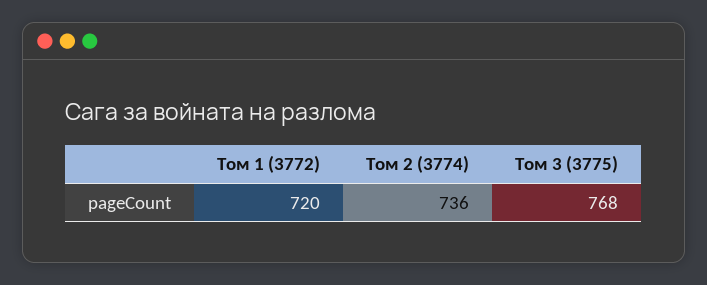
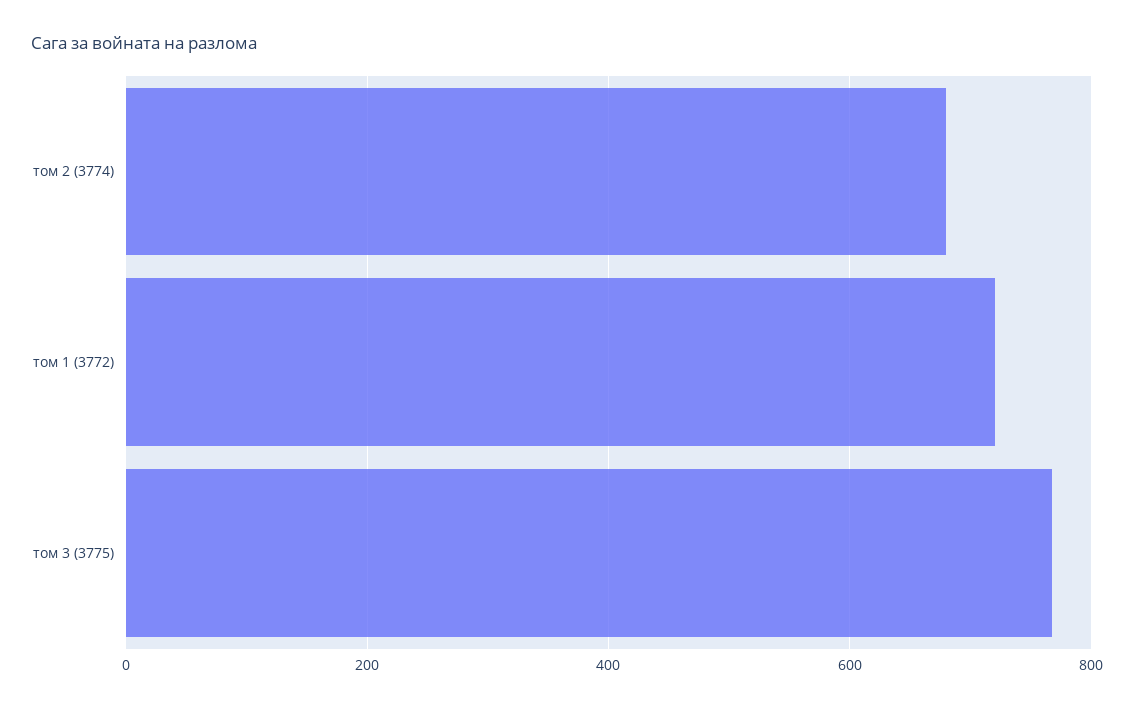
Том 2 (3774): 736 -> 680

